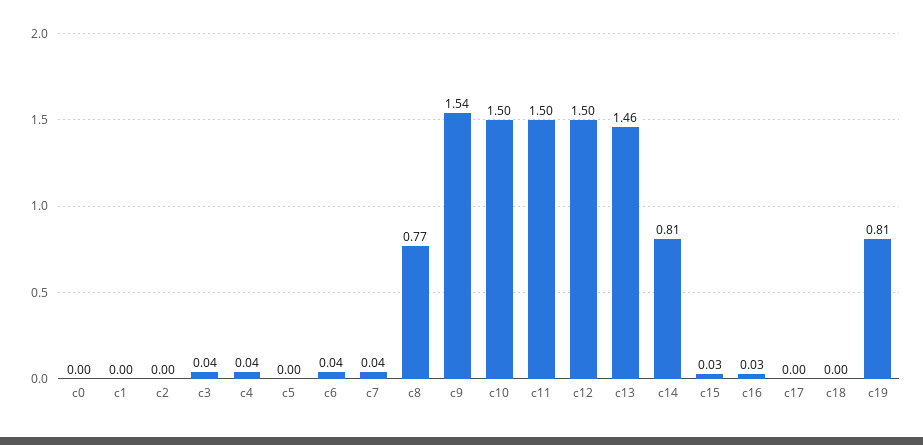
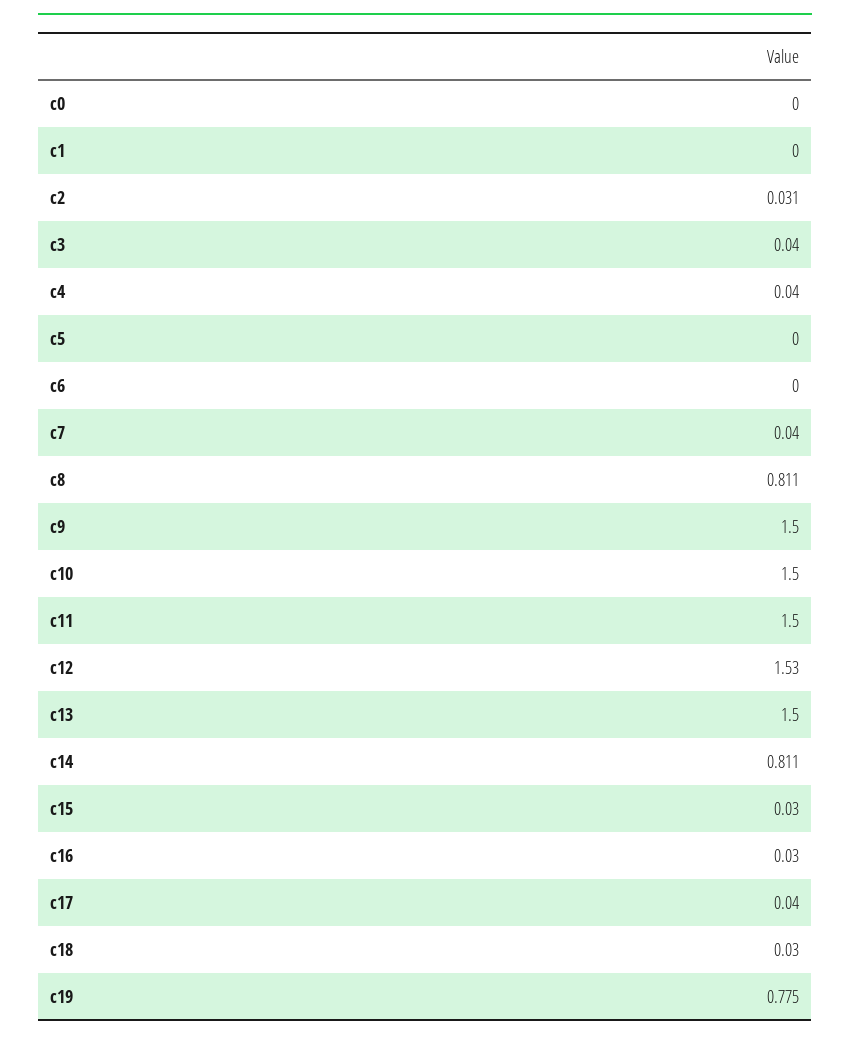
c2: 0 -> 0.031
c6: 0.04 -> 0
c8: 0.77 -> 0.811
c9: 1.54 -> 1.5
c12: 1.5 -> 1.53
c13: 1.46 -> 1.5
c17: 0 -> 0.04
c18: 0 -> 0.03
c19: 0.81 -> 0.775

